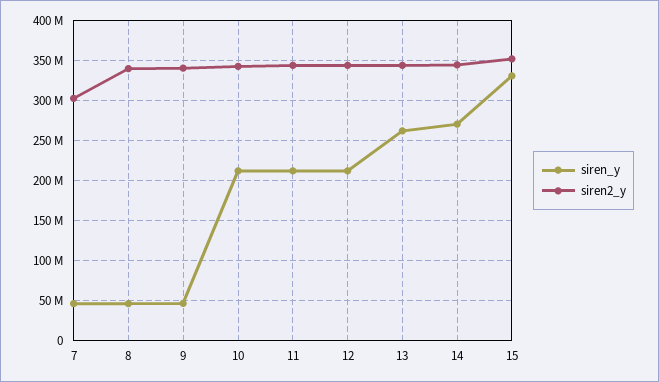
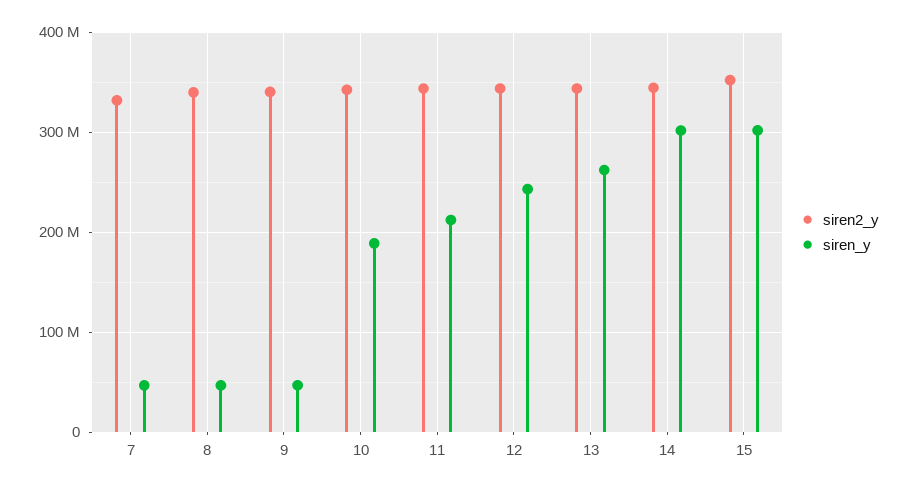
siren2_y, 7: 300000000 -> 330000000
siren_y, 10: 210000000 -> 190000000
siren_y, 12: 210000000 -> 240000000
siren_y, 14: 270000000 -> 300000000
siren_y, 15: 330000000 -> 300000000

